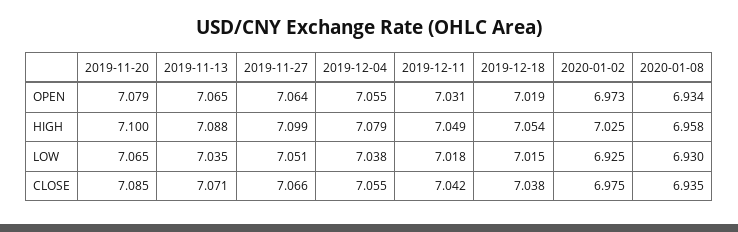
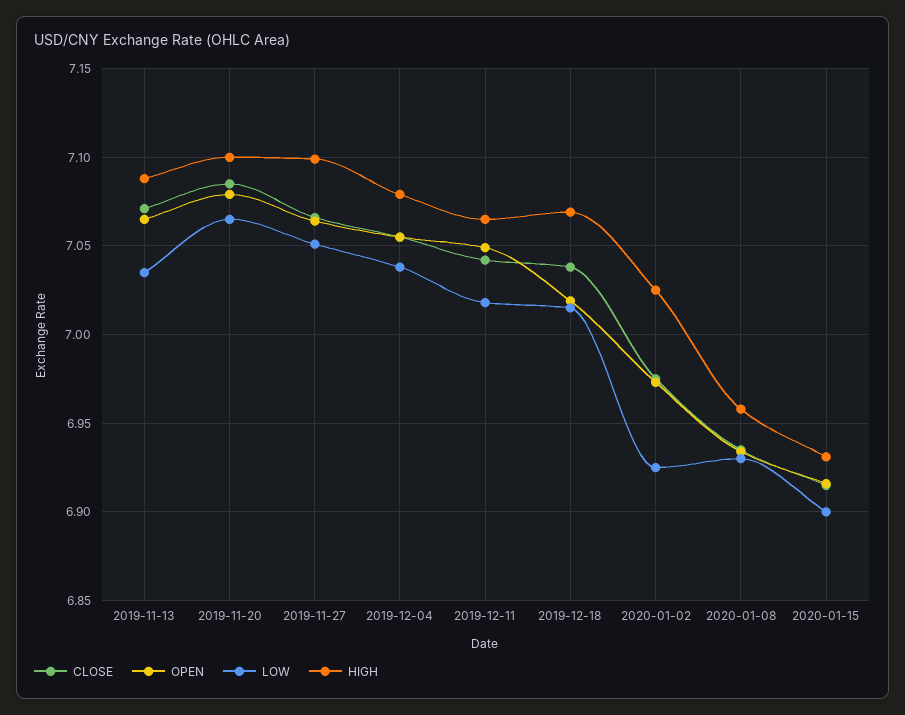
OPEN, 2019-12-11: 7.031 -> 7.05
HIGH, 2019-12-11: 7.049 -> 7.065
HIGH, 2019-12-18: 7.054 -> 7.07
CLOSE, 2020-01-15: none -> 6.915
OPEN, 2020-01-15: none -> 6.915
LOW, 2020-01-15: none -> 6.9
HIGH, 2020-01-15: none -> 6.93

